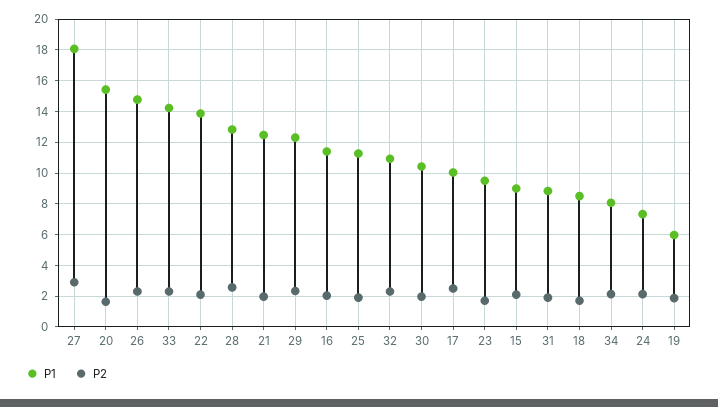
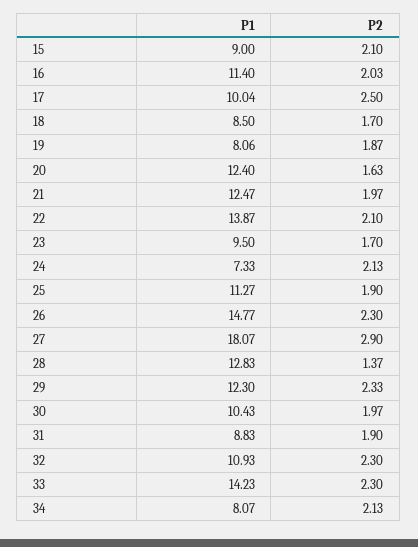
P1, 20: 15.5 -> 12.4
P2, 28: 2.5 -> 1.37
P1, 19: 6 -> 8.06

